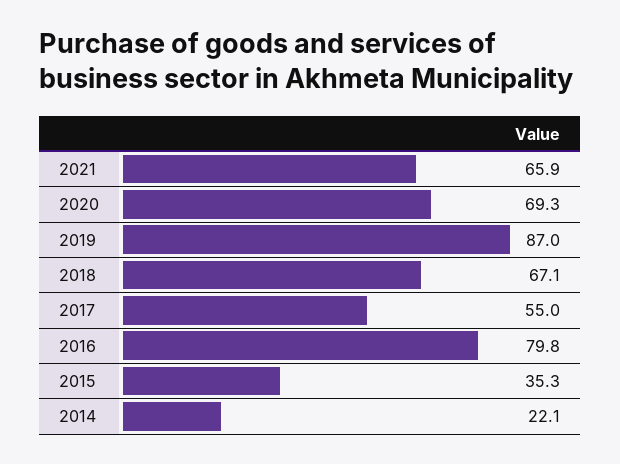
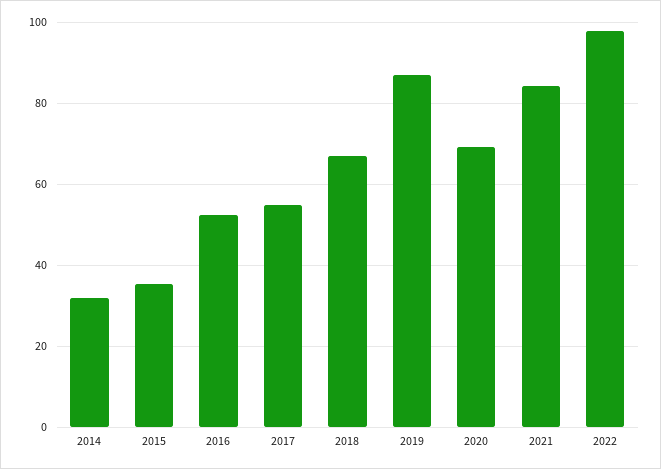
2021: 65.9 -> 84
2016: 79.8 -> 52
2014: 22.1 -> 32
2022: none -> 98

